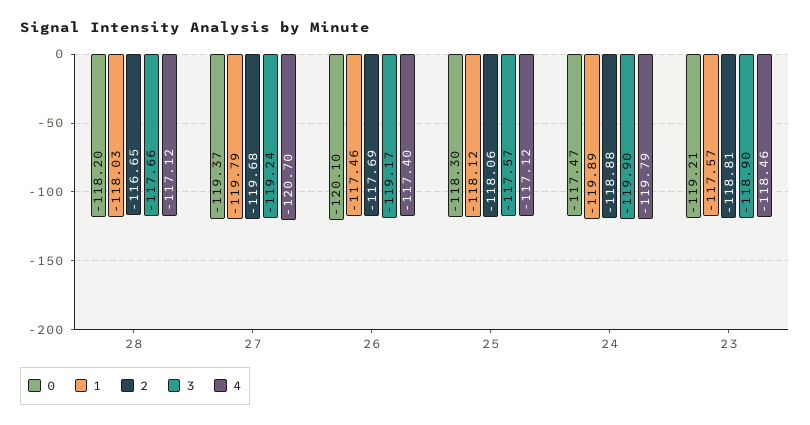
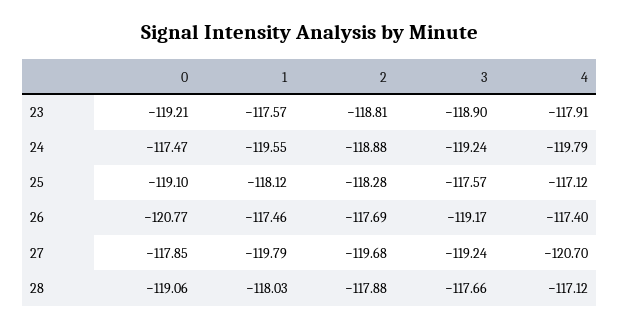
0, 28: -118.2 -> -119.06
2, 28: -116.65 -> -117.88
0, 27: -119.37 -> -117.85
0, 26: -120.1 -> -120.77
0, 25: -118.3 -> -119.1
2, 25: -118.06 -> -118.28
1, 24: -119.89 -> -119.55
3, 24: -119.9 -> -119.24
4, 23: -118.46 -> -117.91

